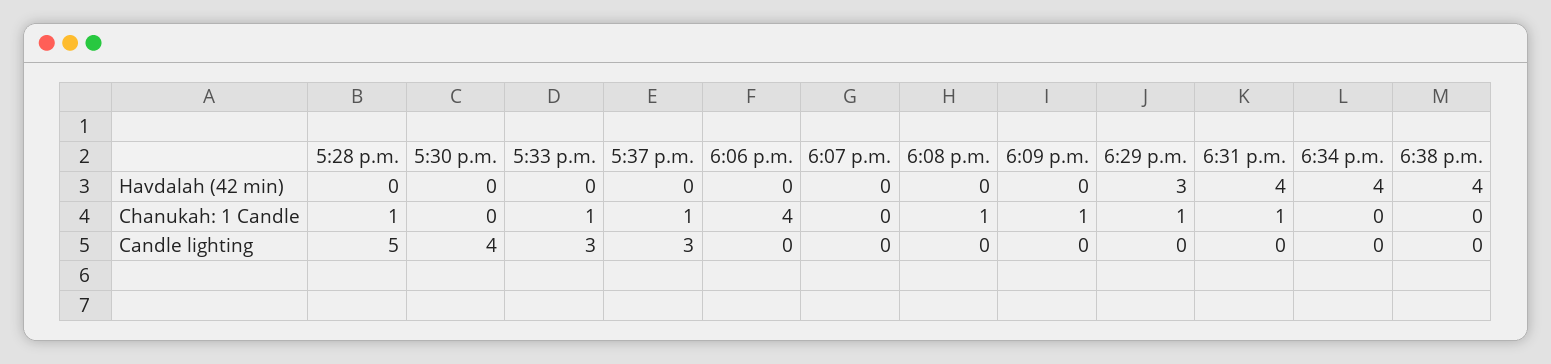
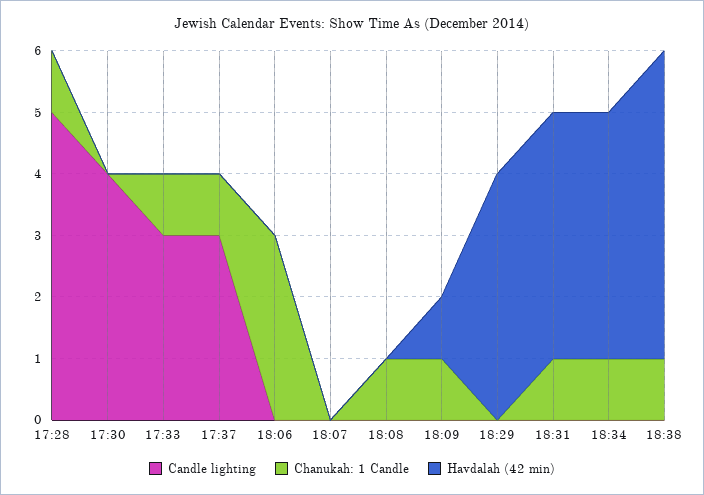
Havdalah (42 min), 6:09 p.m.: 0 -> 1
Havdalah (42 min), 6:29 p.m.: 3 -> 4
Havdalah (42 min), 6:38 p.m.: 4 -> 5
Chanukah: 1 Candle, 6:06 p.m.: 4 -> 3
Chanukah: 1 Candle, 6:29 p.m.: 1 -> 0
Chanukah: 1 Candle, 6:34 p.m.: 0 -> 1
Chanukah: 1 Candle, 6:38 p.m.: 0 -> 1

